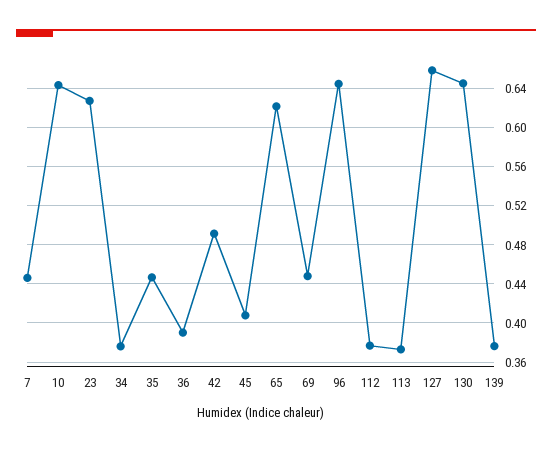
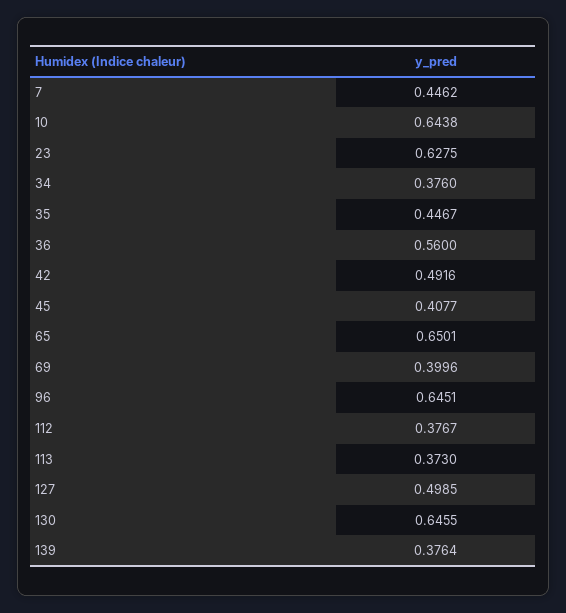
36: 0.39 -> 0.56
65: 0.62 -> 0.6501
69: 0.45 -> 0.3996
127: 0.66 -> 0.4985

